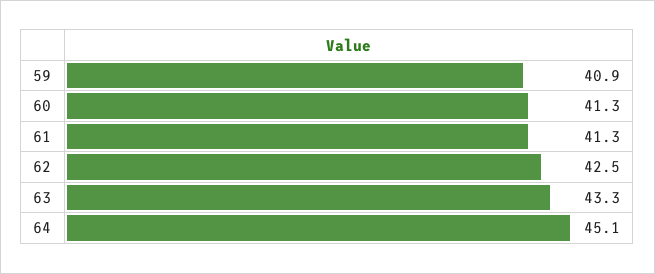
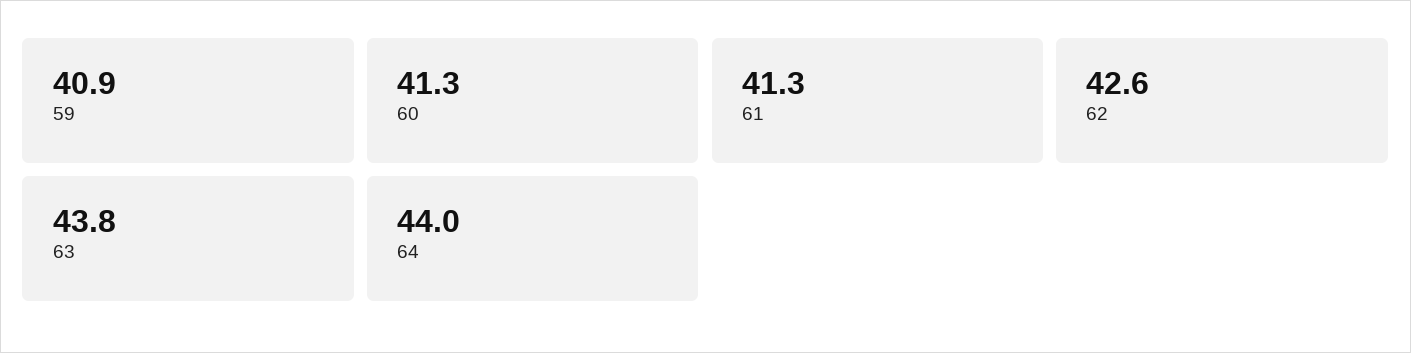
62: 42.5 -> 42.6
63: 43.3 -> 43.8
64: 45.1 -> 44

